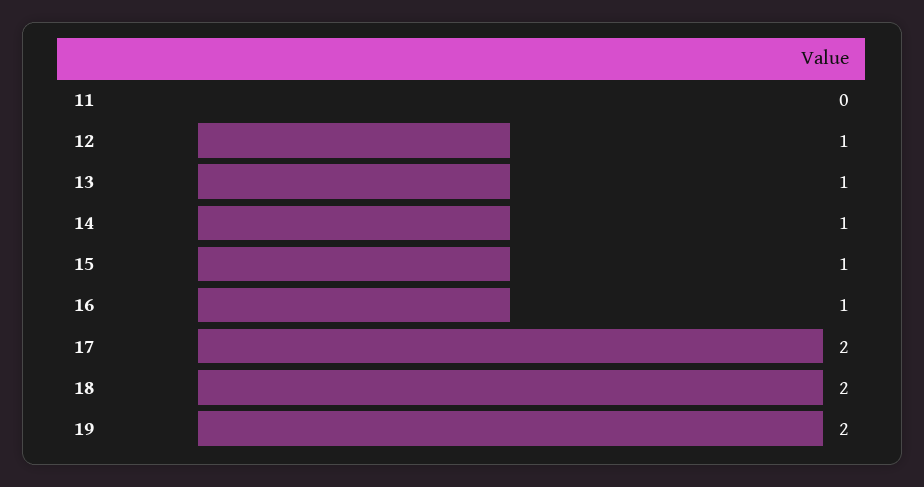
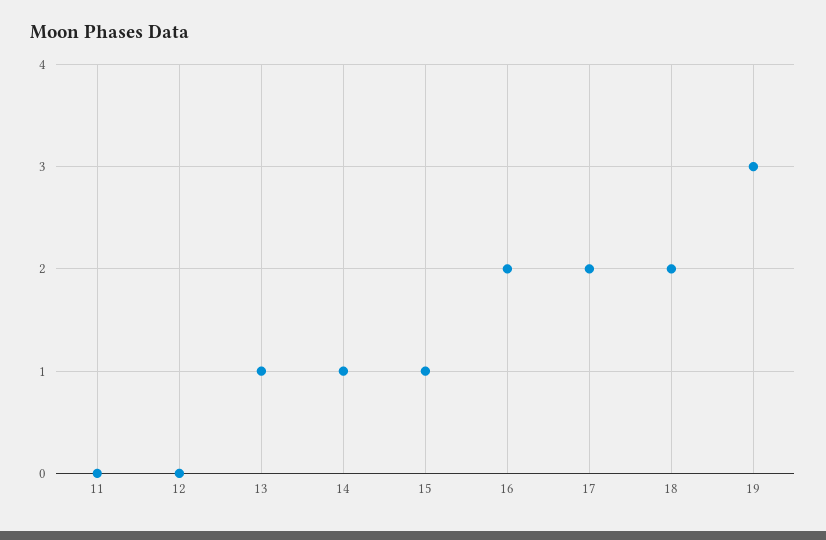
12: 1 -> 0
16: 1 -> 2
19: 2 -> 3

